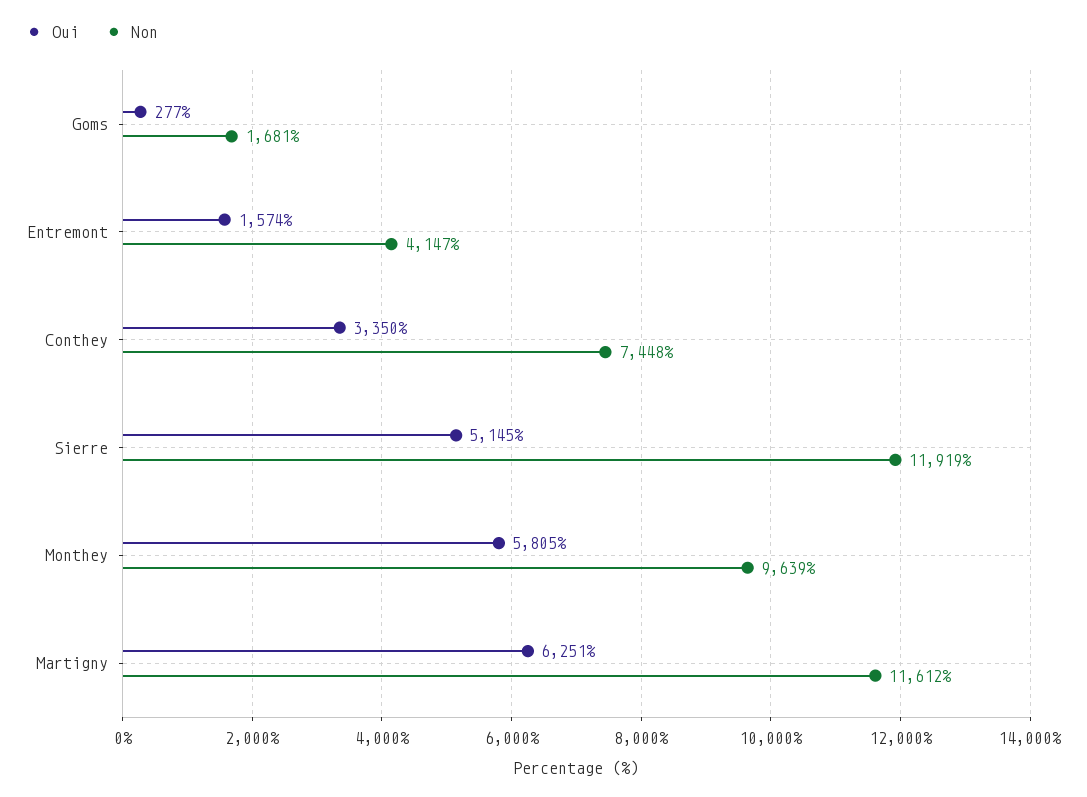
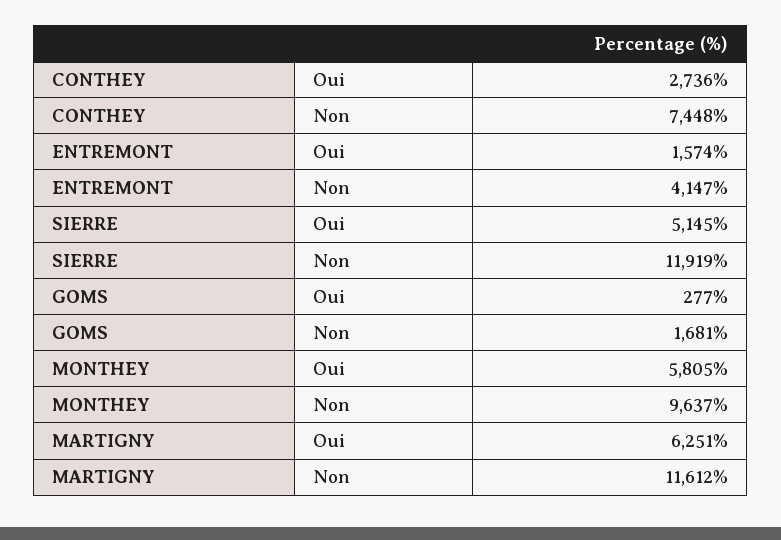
Oui, Conthey: 3350 -> 2736
Non, Monthey: 9639 -> 9637

